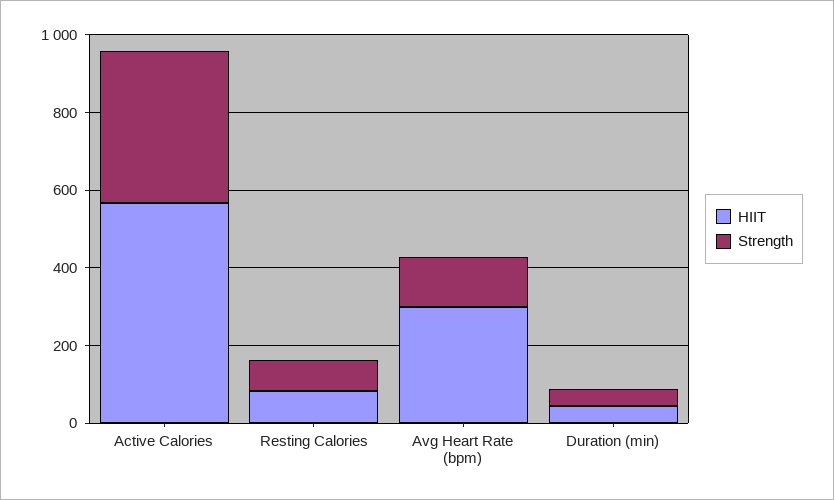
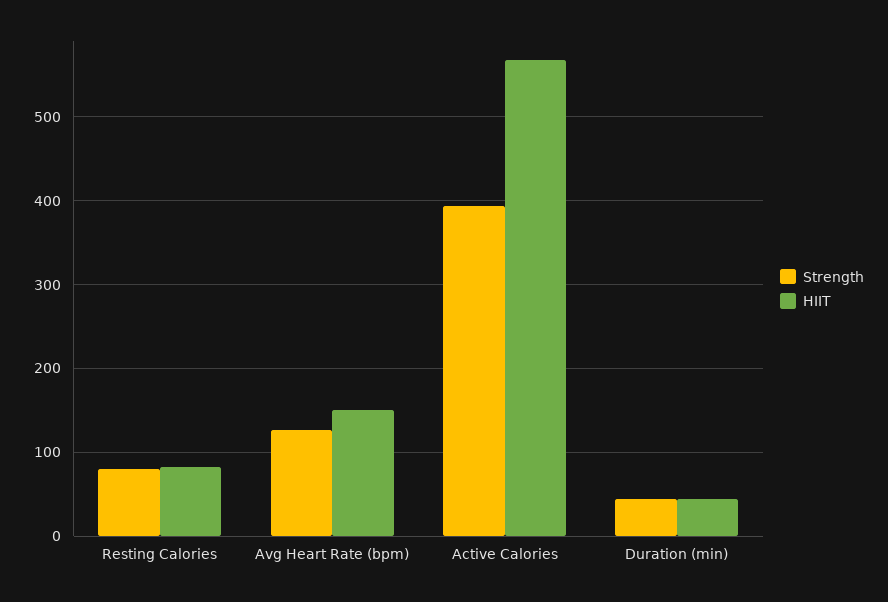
HIIT, Avg Heart Rate (bpm): 300 -> 150

